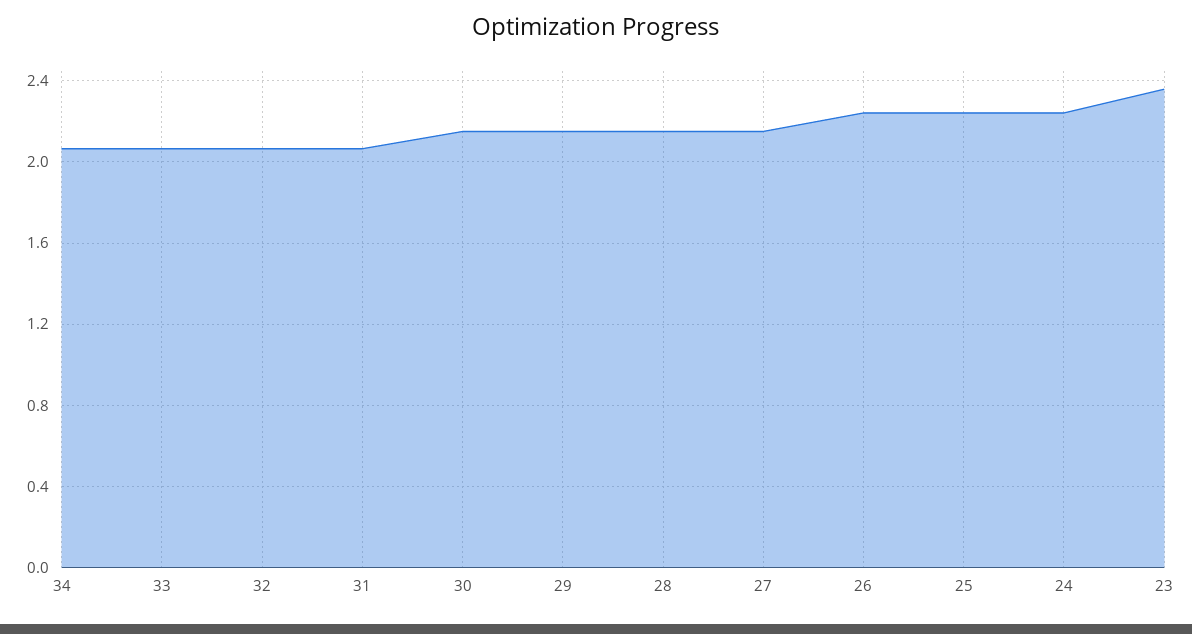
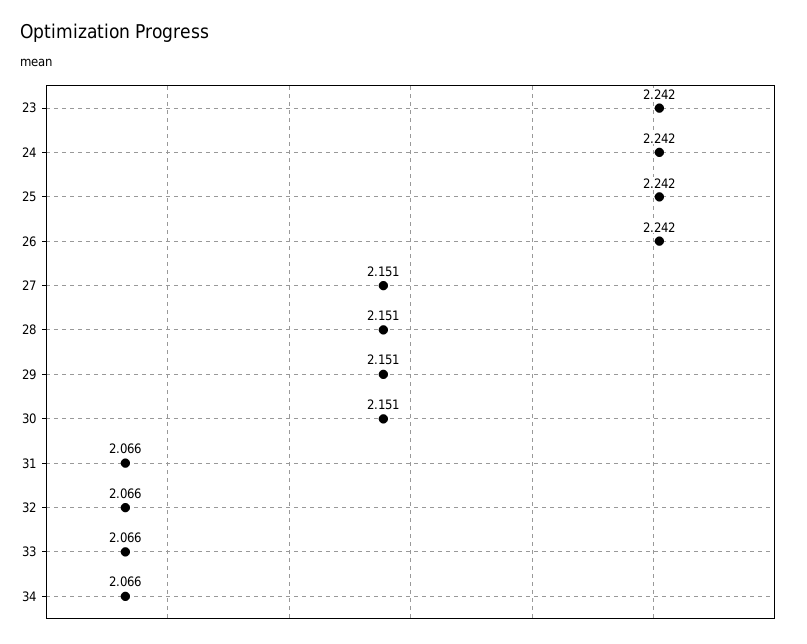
23: 2.35 -> 2.242

